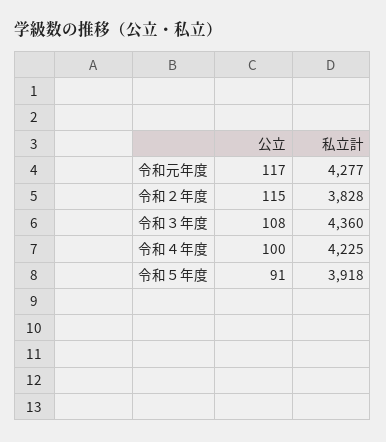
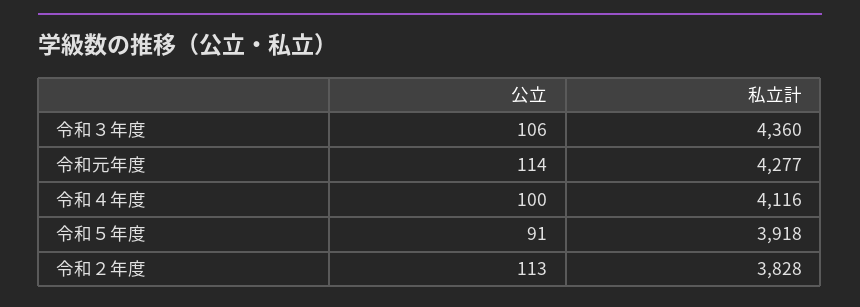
公立, 令和元年度: 117 -> 114
公立, 令和２年度: 115 -> 113
公立, 令和３年度: 108 -> 106
私立計, 令和４年度: 4225 -> 4116

